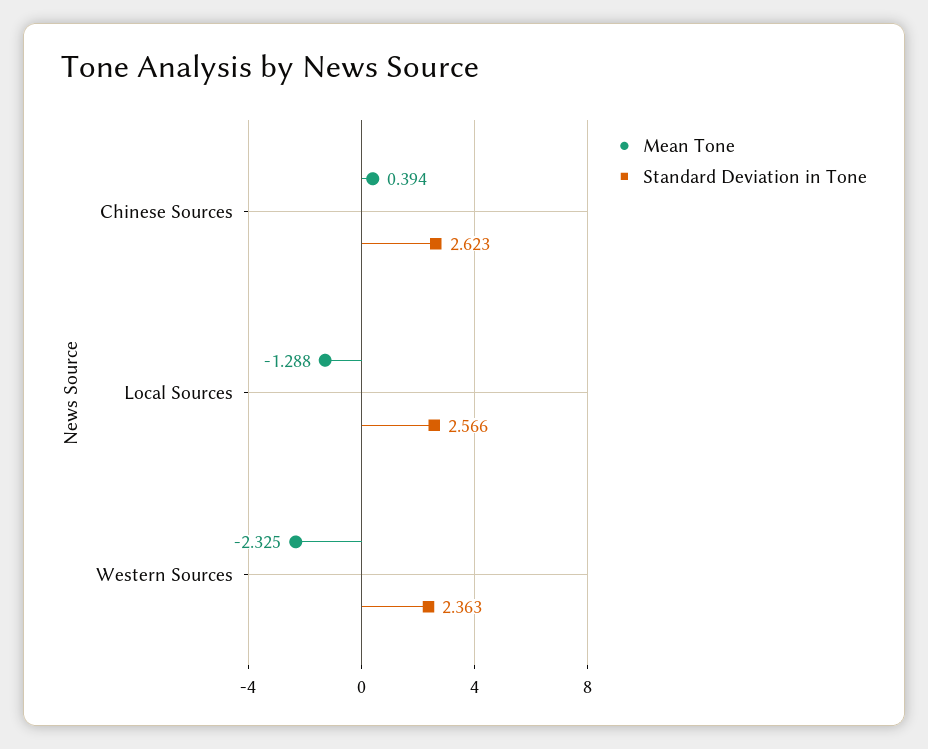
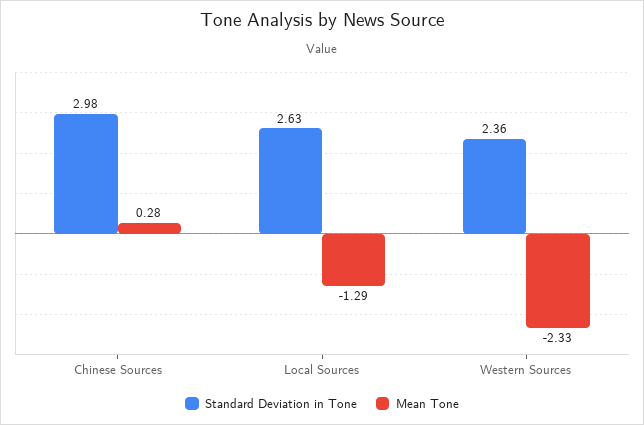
Mean Tone, Chinese Sources: 0.394 -> 0.28
Standard Deviation in Tone, Chinese Sources: 2.623 -> 2.98
Standard Deviation in Tone, Local Sources: 2.566 -> 2.63

